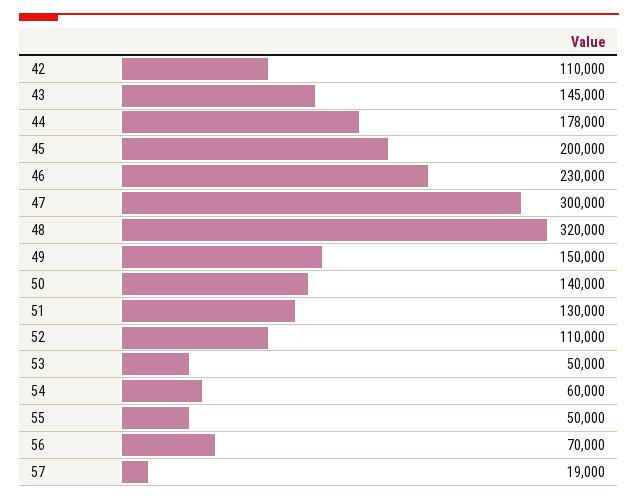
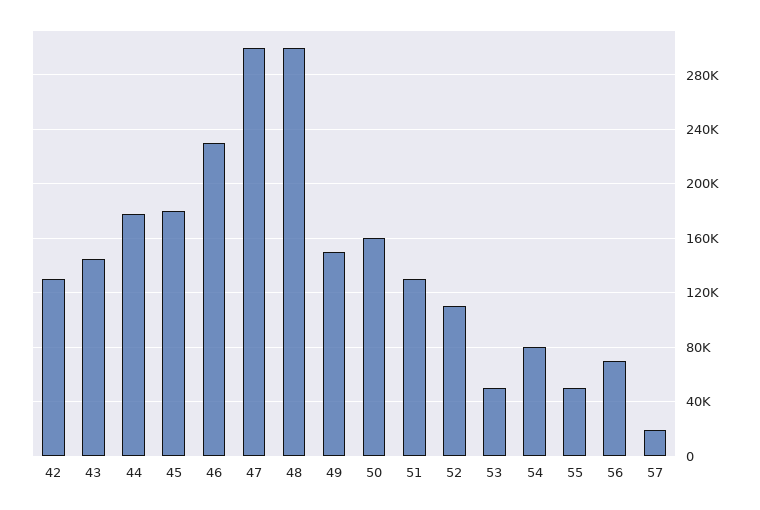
42: 110000 -> 130000
45: 200000 -> 180000
48: 320000 -> 300000
50: 140000 -> 160000
54: 60000 -> 80000

